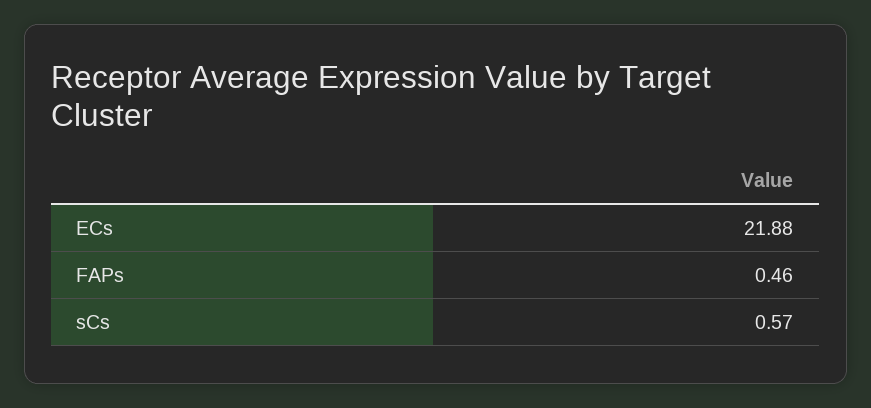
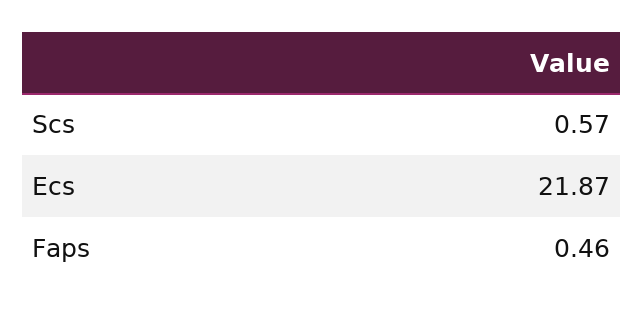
ECs: 21.88 -> 21.87

